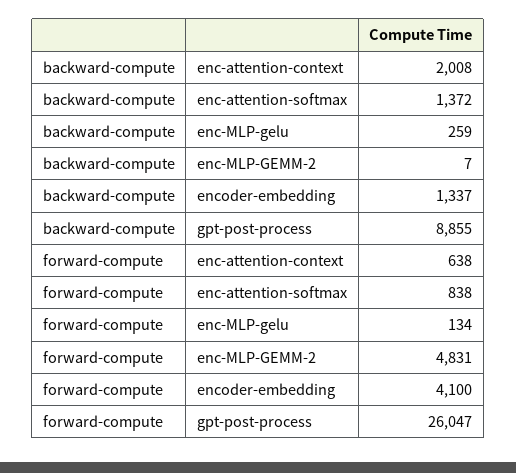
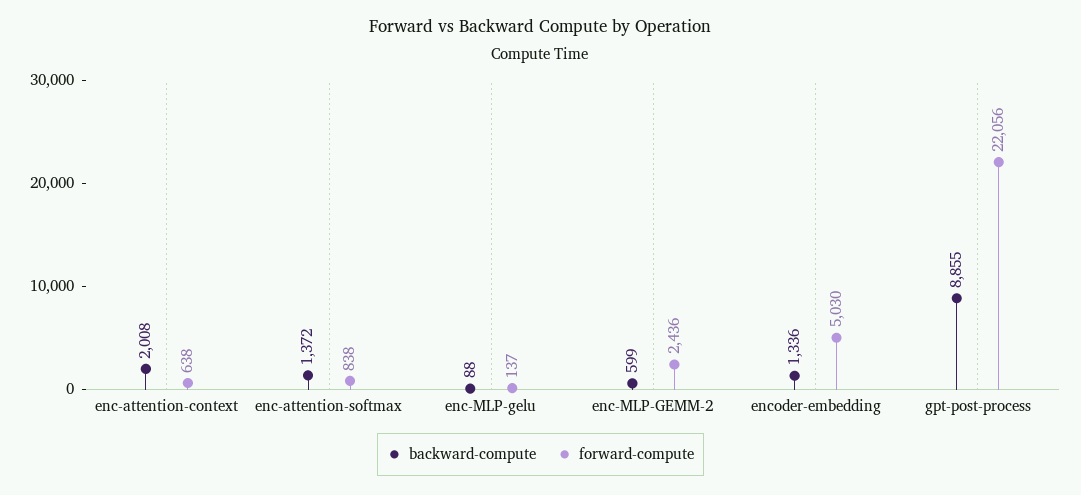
backward-compute, enc-MLP-gelu: 259 -> 88
backward-compute, enc-MLP-GEMM-2: 7 -> 599
backward-compute, encoder-embedding: 1337 -> 1336
forward-compute, enc-MLP-gelu: 134 -> 137
forward-compute, enc-MLP-GEMM-2: 4831 -> 2436
forward-compute, encoder-embedding: 4100 -> 5030
forward-compute, gpt-post-process: 26047 -> 22056

